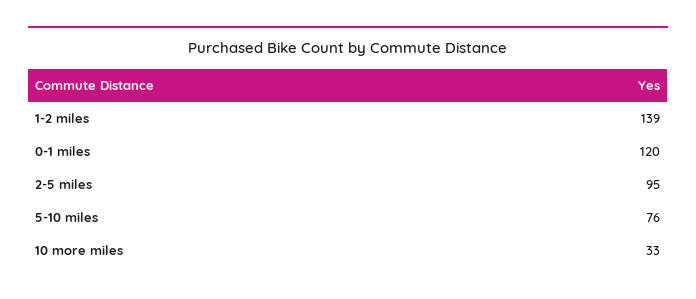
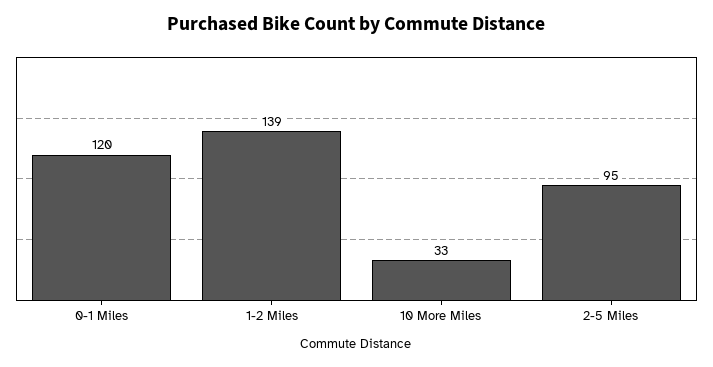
5-10 miles: 76 -> none

